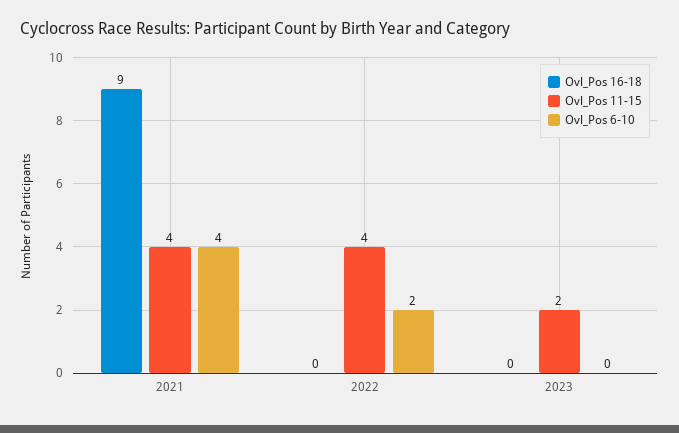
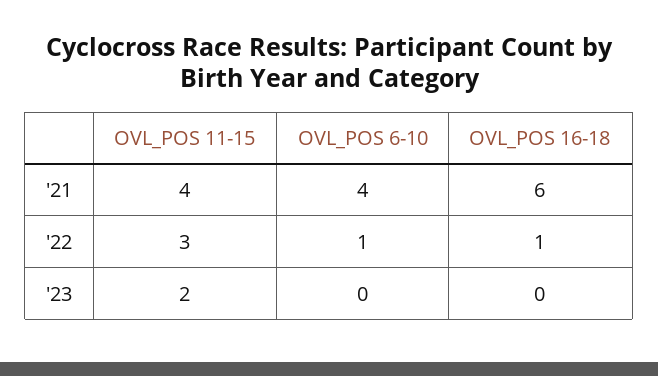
Ovl_Pos 16-18, 2021: 9 -> 6
Ovl_Pos 16-18, 2022: 0 -> 1
Ovl_Pos 11-15, 2022: 4 -> 3
Ovl_Pos 6-10, 2022: 2 -> 1

